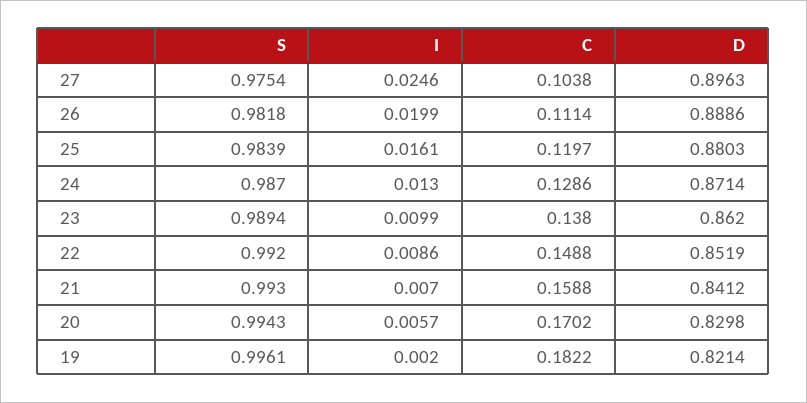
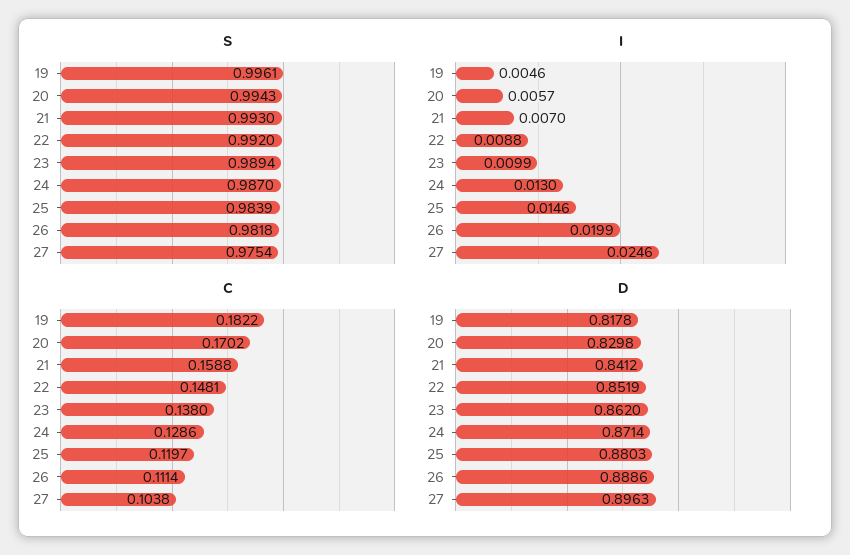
I, 25: 0.0161 -> 0.0146
I, 22: 0.0086 -> 0.0088
C, 22: 0.1488 -> 0.1481
I, 19: 0.002 -> 0.0046
D, 19: 0.8214 -> 0.8178

